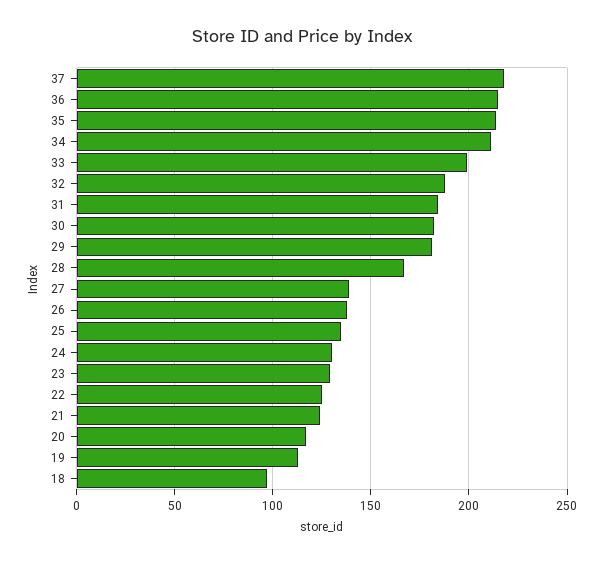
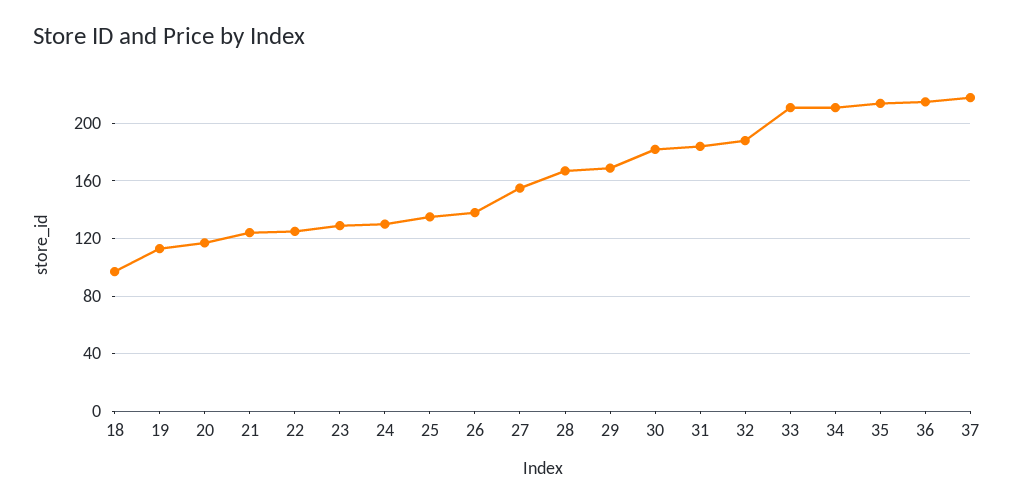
33: 200 -> 210
29: 180 -> 170
27: 140 -> 155

